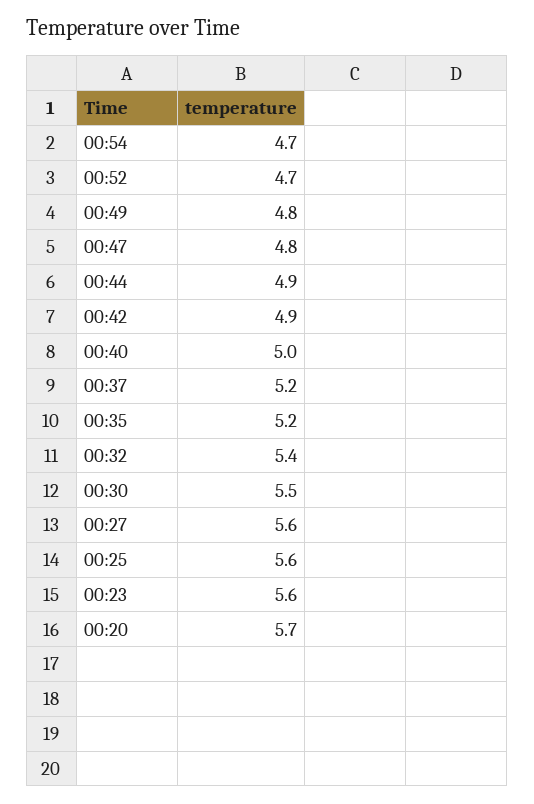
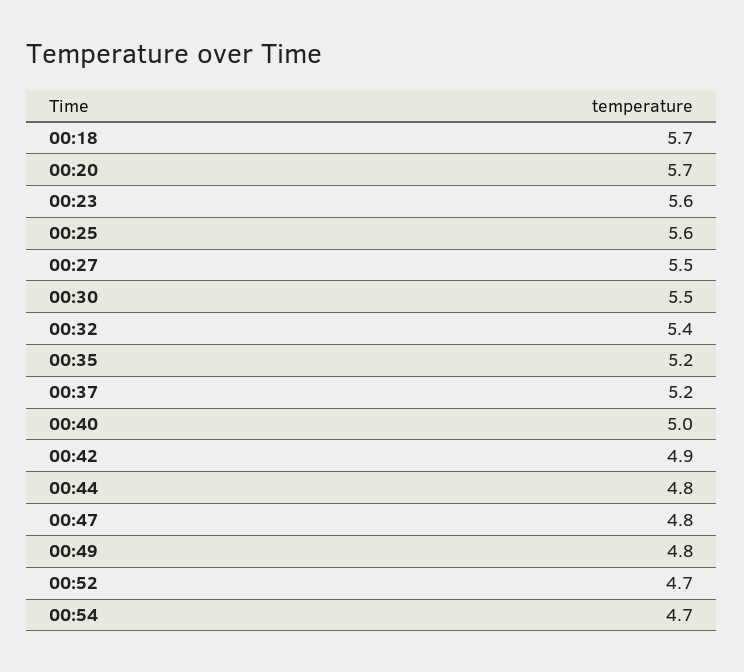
00:44: 4.9 -> 4.8
00:27: 5.6 -> 5.5
00:18: none -> 5.7

